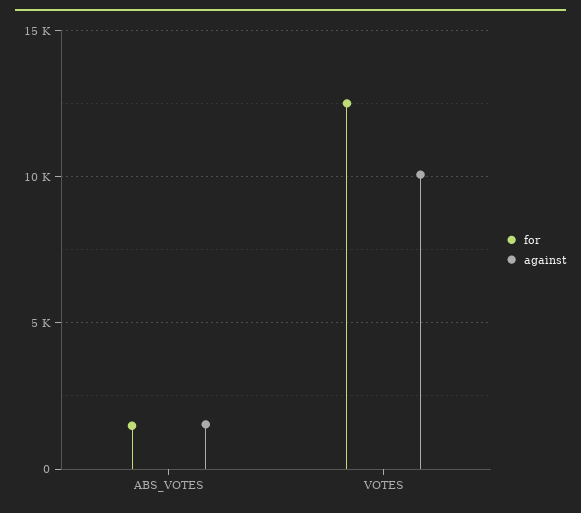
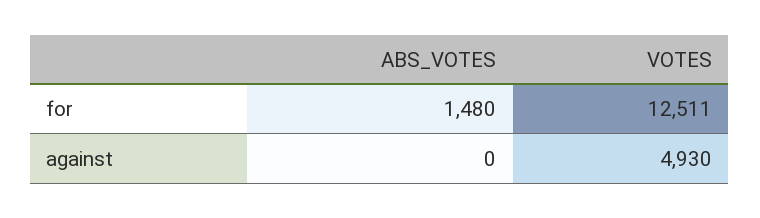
against, ABS_VOTES: 1500 -> 0
against, VOTES: 10000 -> 4930

